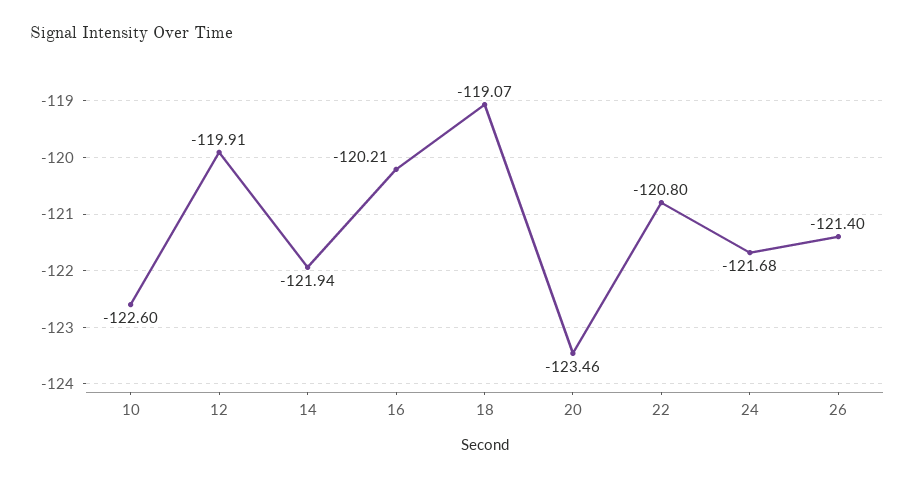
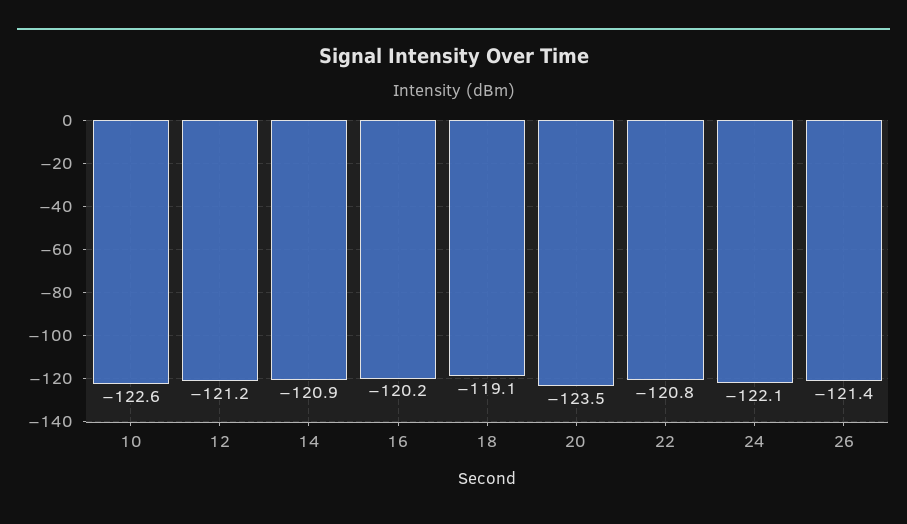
12: -119.91 -> -121.2
14: -121.94 -> -120.9
24: -121.68 -> -122.1

